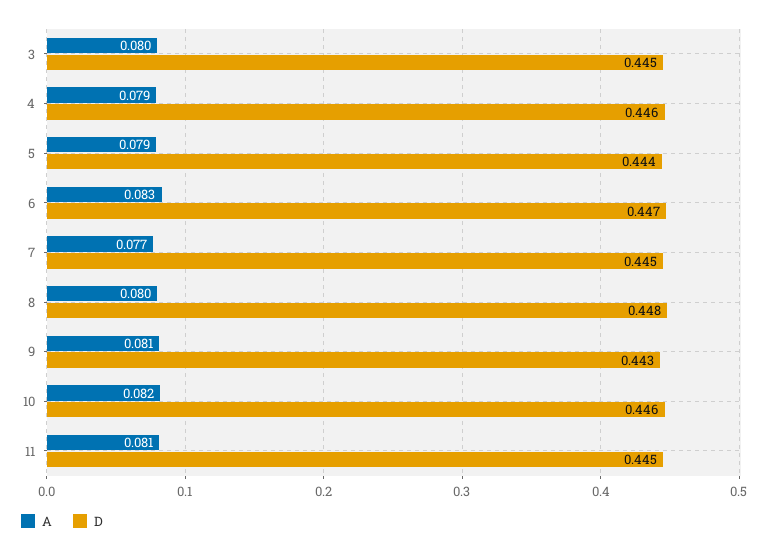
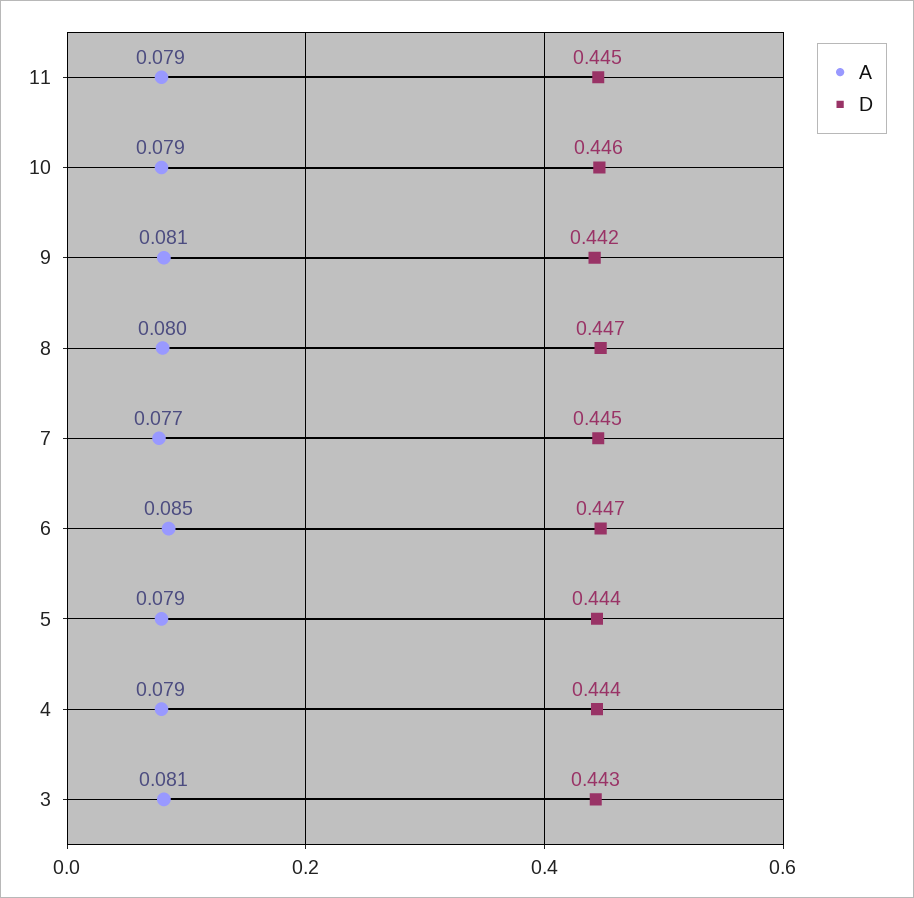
A, 3: 0.08 -> 0.081
D, 3: 0.445 -> 0.443
D, 4: 0.446 -> 0.444
A, 6: 0.083 -> 0.085
D, 8: 0.448 -> 0.447
D, 9: 0.443 -> 0.442
A, 10: 0.082 -> 0.079
A, 11: 0.081 -> 0.079

